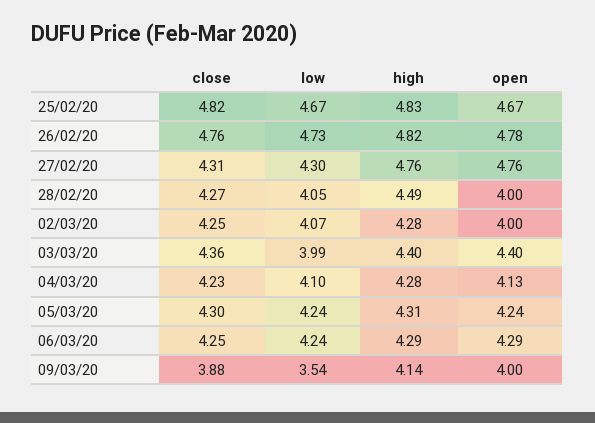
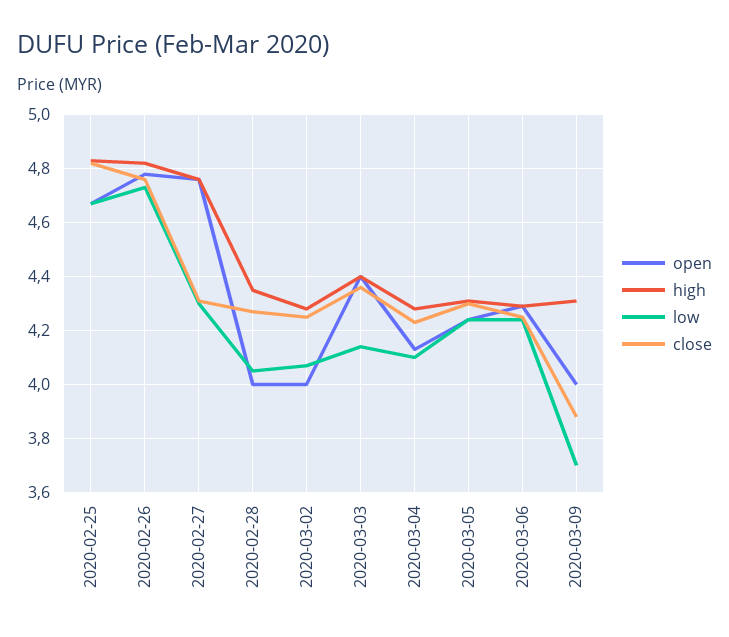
high, 28/02/20: 4.49 -> 4.35
low, 03/03/20: 3.99 -> 4.15
low, 09/03/20: 3.54 -> 3.7
high, 09/03/20: 4.14 -> 4.3

